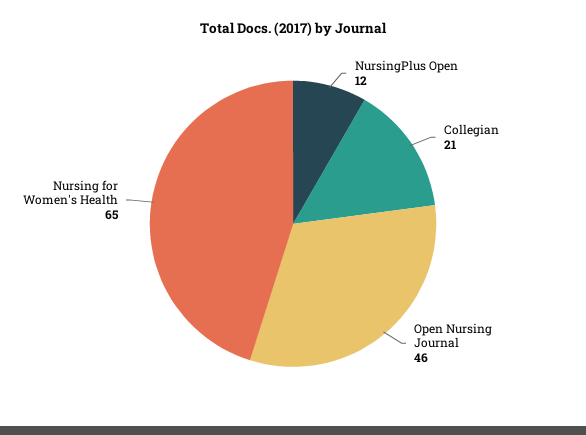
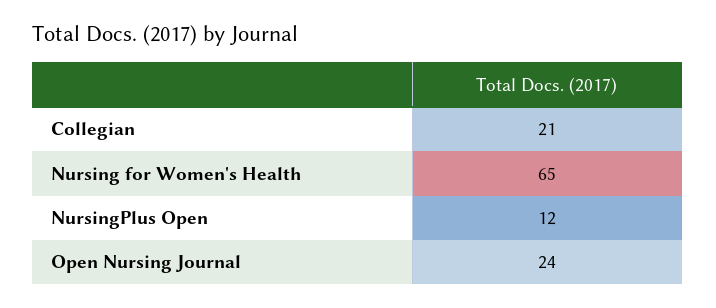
Open Nursing Journal: 46 -> 24

